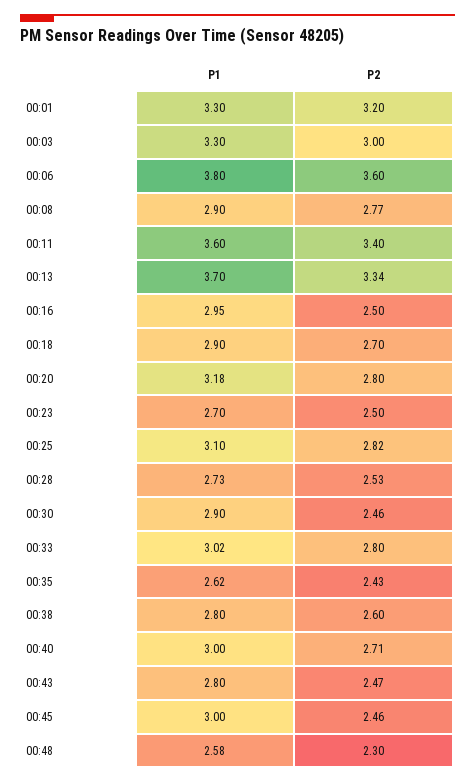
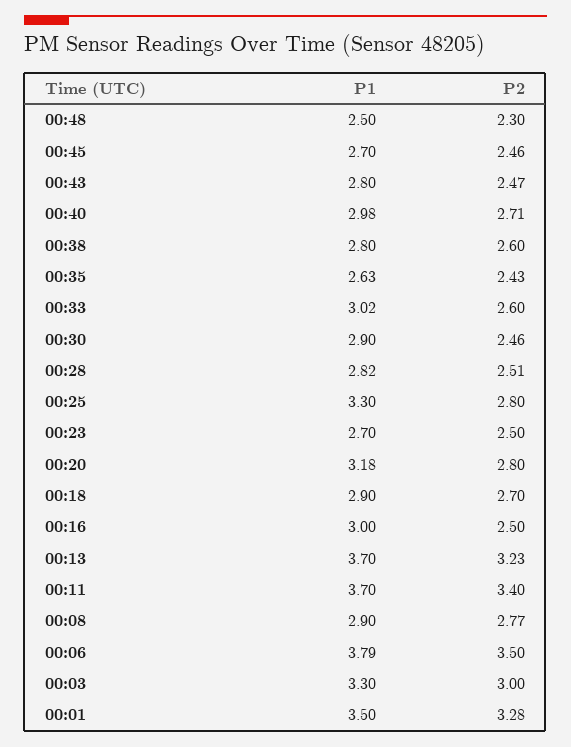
P1, 00:01: 3.3 -> 3.5
P2, 00:01: 3.2 -> 3.28
P1, 00:06: 3.8 -> 3.79
P2, 00:06: 3.6 -> 3.5
P1, 00:11: 3.6 -> 3.7
P2, 00:13: 3.34 -> 3.23
P1, 00:16: 2.95 -> 3
P1, 00:25: 3.1 -> 3.3
P2, 00:25: 2.82 -> 2.8
P1, 00:28: 2.73 -> 2.82
P2, 00:28: 2.53 -> 2.51
P2, 00:33: 2.8 -> 2.6
P1, 00:35: 2.62 -> 2.63
P1, 00:40: 3 -> 2.98
P1, 00:45: 3 -> 2.7
P1, 00:48: 2.58 -> 2.5

